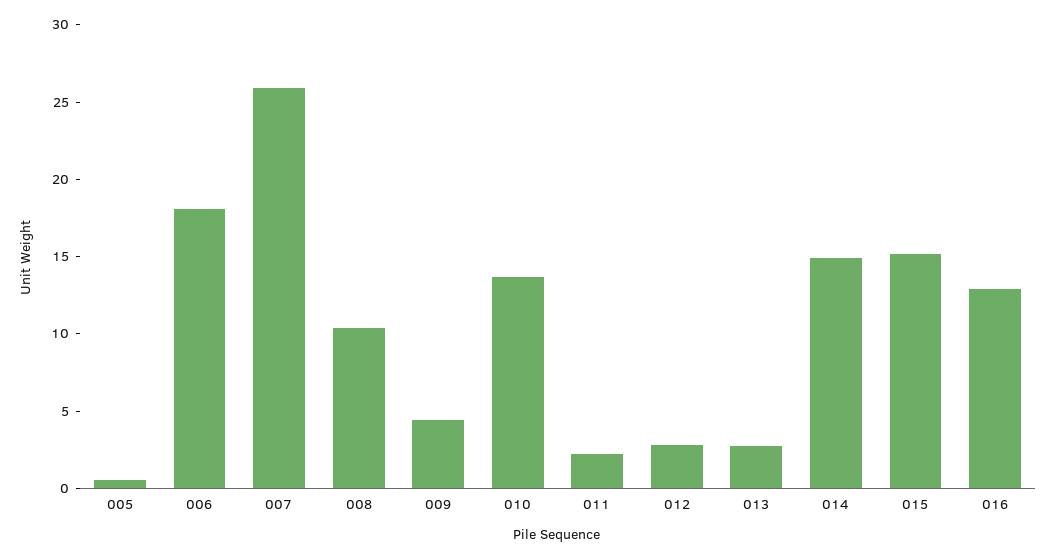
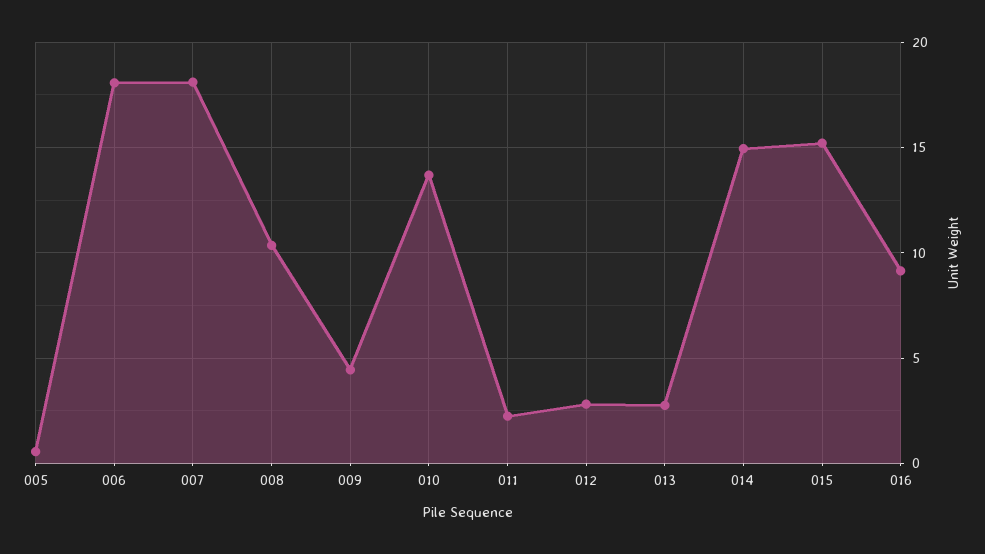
007: 26 -> 18
016: 13 -> 9

